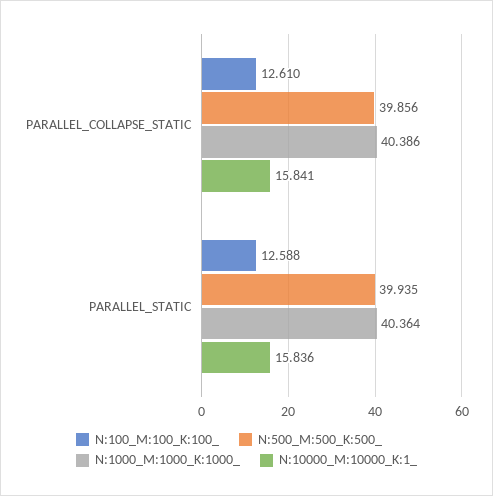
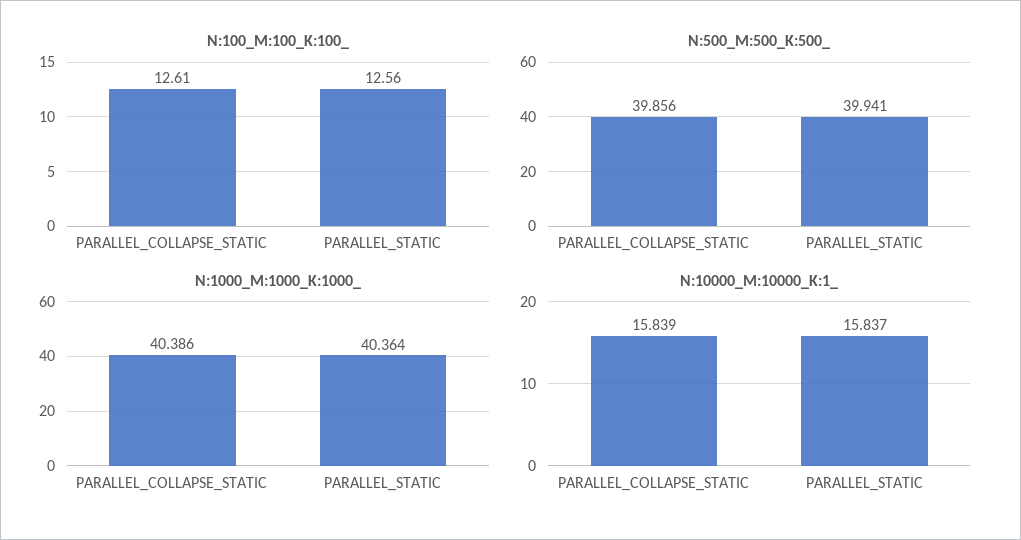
N:10000_M:10000_K:1_, PARALLEL_COLLAPSE_STATIC: 15.841 -> 15.839
N:100_M:100_K:100_, PARALLEL_STATIC: 12.588 -> 12.56
N:500_M:500_K:500_, PARALLEL_STATIC: 39.935 -> 39.941
N:10000_M:10000_K:1_, PARALLEL_STATIC: 15.836 -> 15.837

